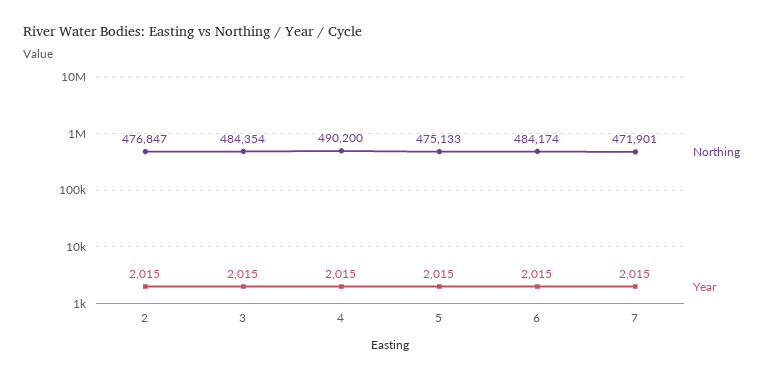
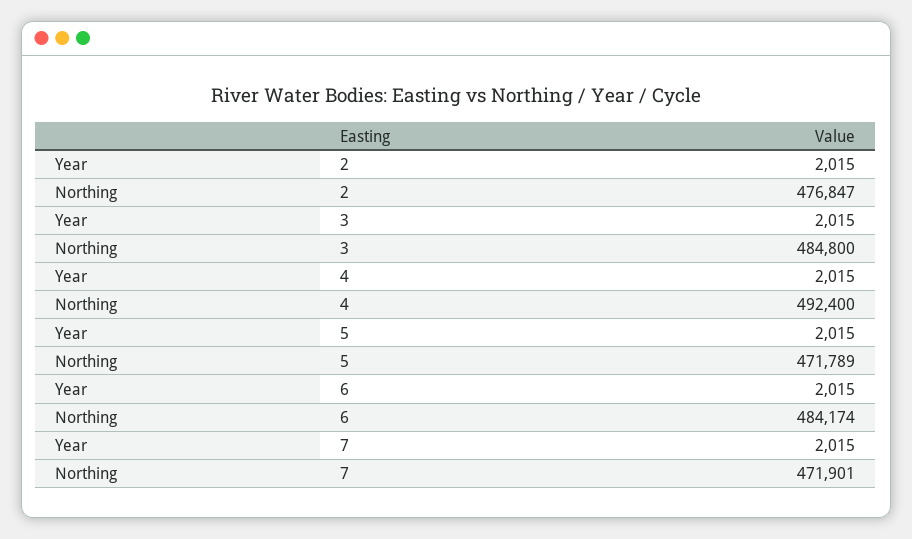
Northing, 3: 484354 -> 484800
Northing, 4: 490200 -> 492400
Northing, 5: 475133 -> 471789

